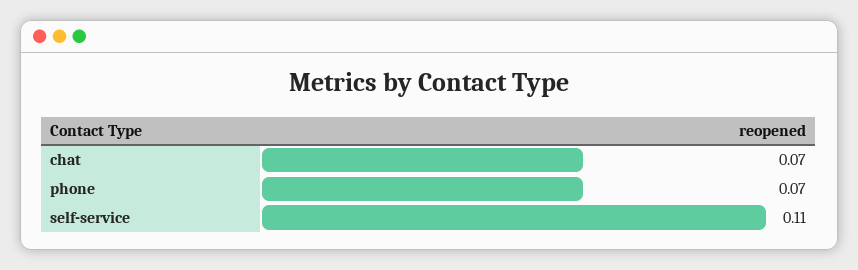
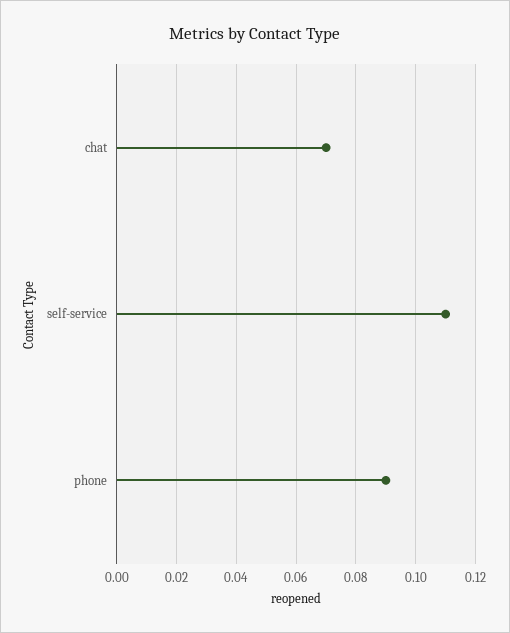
phone: 0.07 -> 0.09

